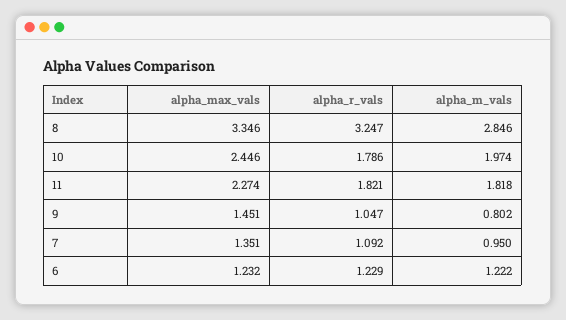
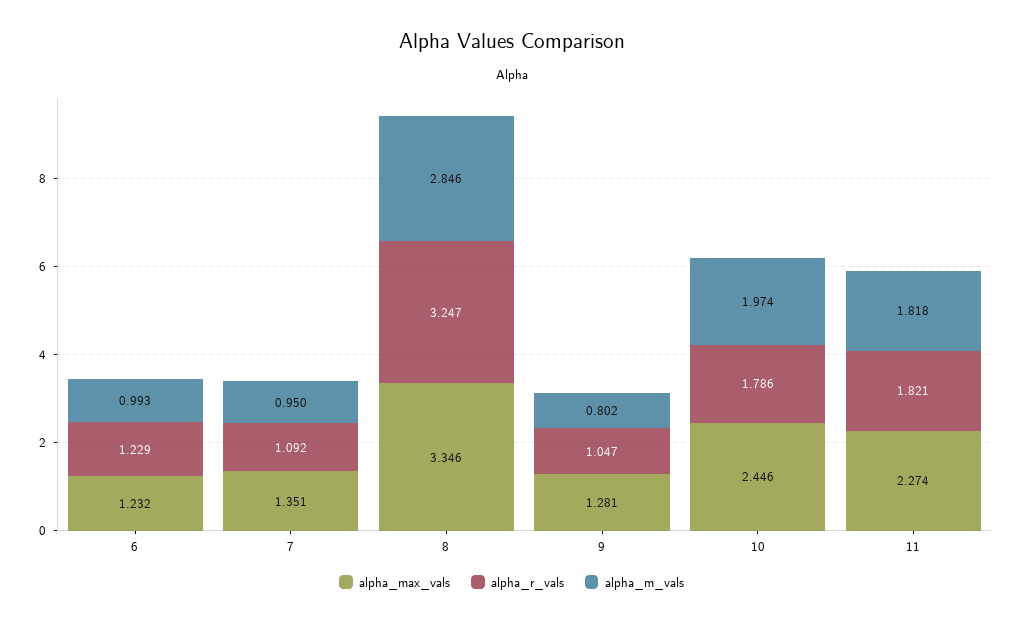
alpha_max_vals, 9: 1.451 -> 1.281
alpha_m_vals, 6: 1.222 -> 0.993

